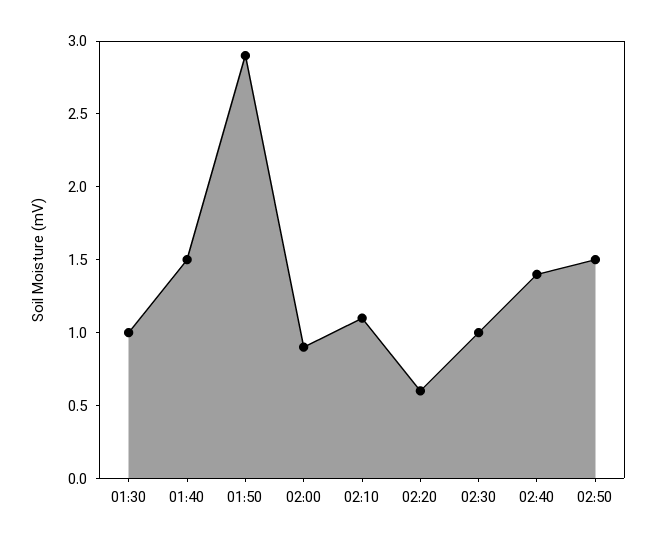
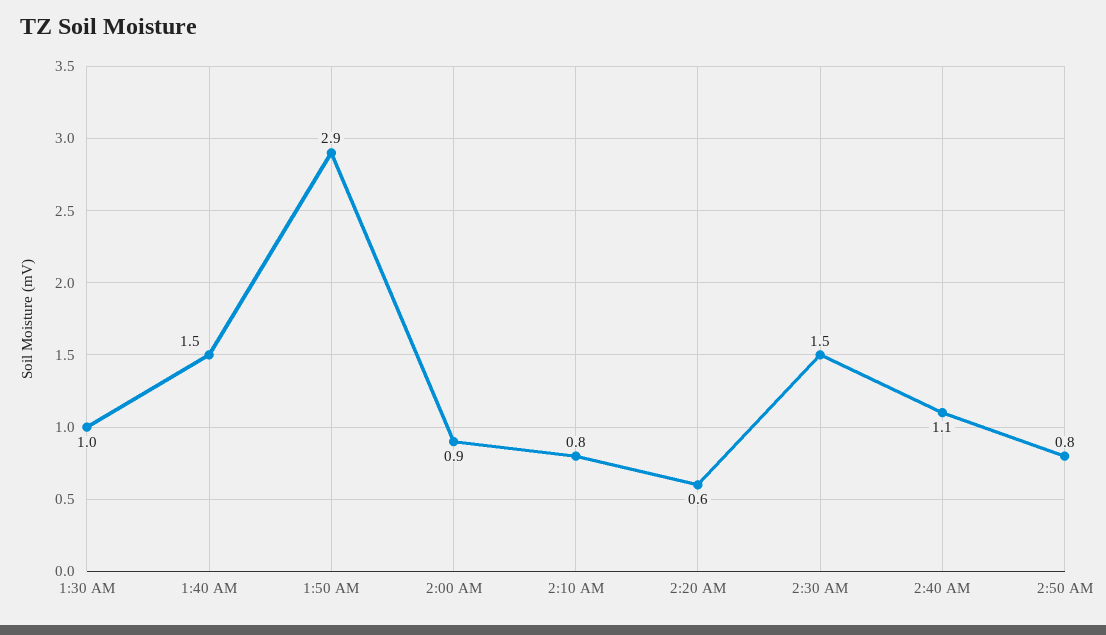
02:10: 1.1 -> 0.8
02:30: 1 -> 1.5
02:40: 1.4 -> 1.1
02:50: 1.5 -> 0.8

